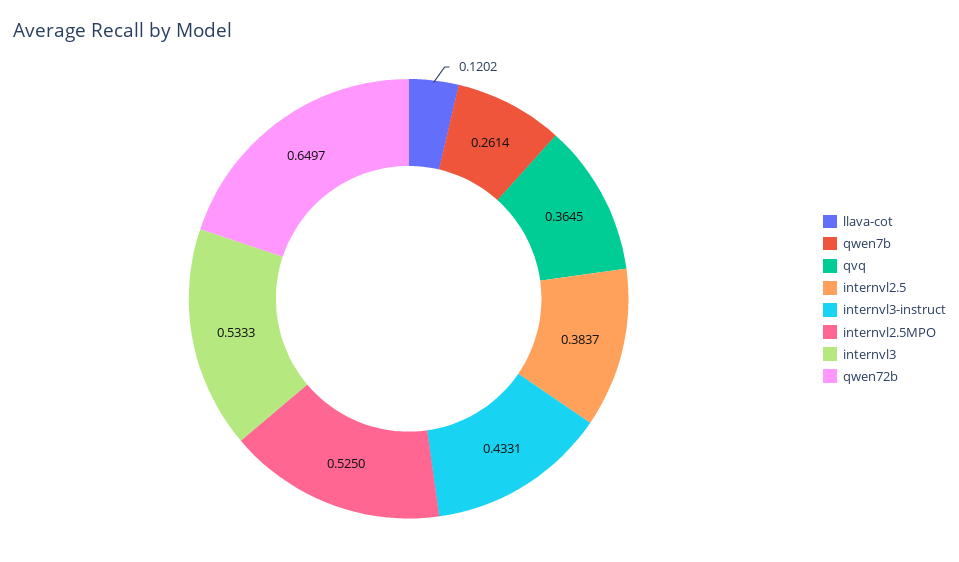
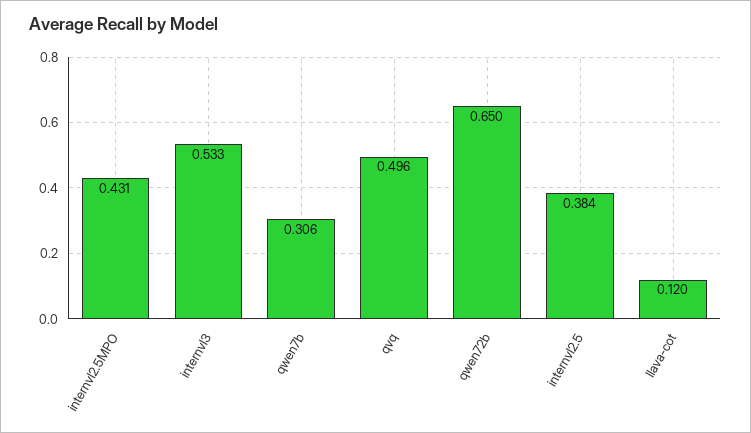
qwen7b: 0.2614 -> 0.306
qvq: 0.3645 -> 0.496
internvl3-instruct: 0.4331 -> none
internvl2.5MPO: 0.525 -> 0.431

